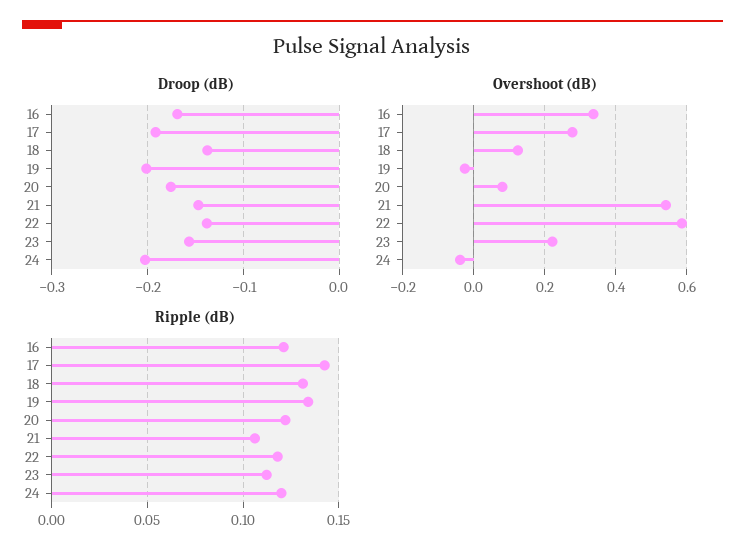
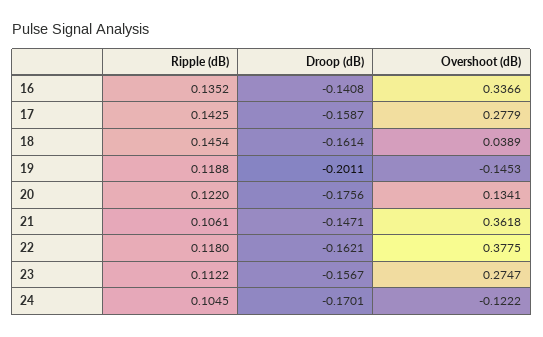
Droop (dB), 16: -0.17 -> -0.1408
Droop (dB), 17: -0.19 -> -0.1587
Droop (dB), 18: -0.14 -> -0.1614
Droop (dB), 22: -0.14 -> -0.1621
Droop (dB), 24: -0.2 -> -0.1701
Overshoot (dB), 18: 0.12 -> 0.0389
Overshoot (dB), 19: -0.02 -> -0.1453
Overshoot (dB), 20: 0.08 -> 0.1341
Overshoot (dB), 21: 0.54 -> 0.3618
Overshoot (dB), 22: 0.58 -> 0.3775
Overshoot (dB), 23: 0.22 -> 0.2747
Overshoot (dB), 24: -0.04 -> -0.1222
Ripple (dB), 16: 0.12 -> 0.1352
Ripple (dB), 18: 0.13 -> 0.1454
Ripple (dB), 19: 0.135 -> 0.1188
Ripple (dB), 24: 0.12 -> 0.1045

